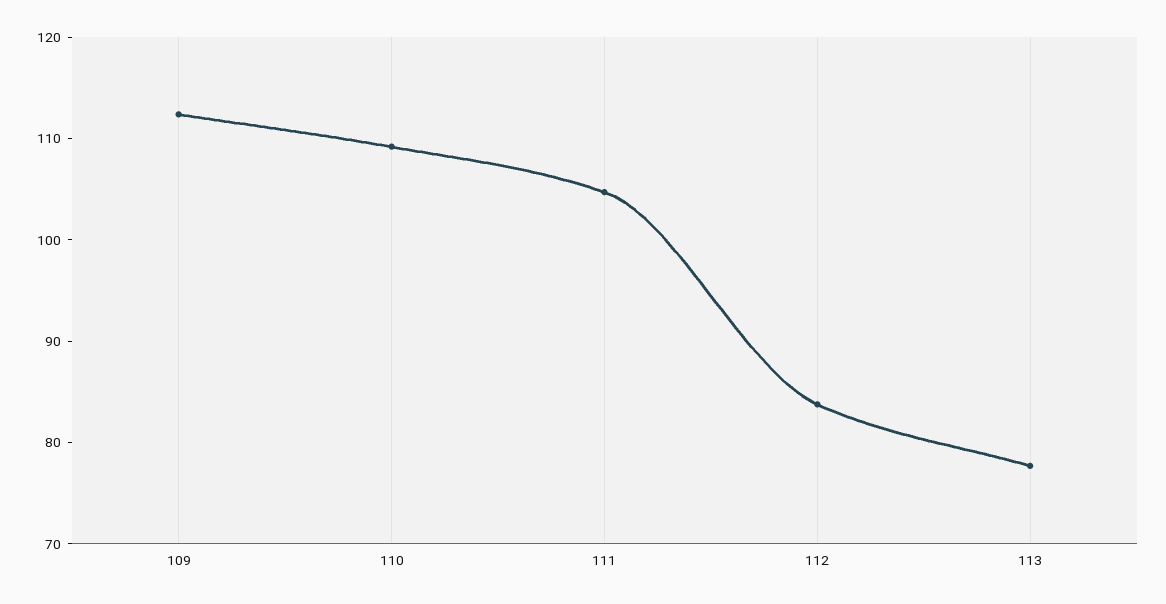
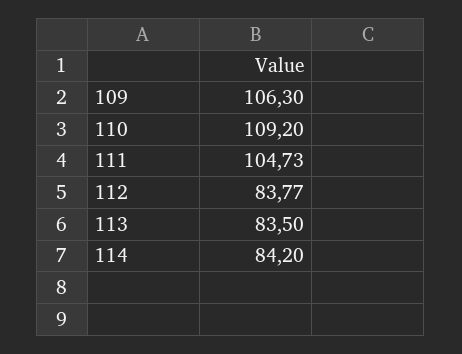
109: 112 -> 106.3
113: 78 -> 83.5
114: none -> 84.2

